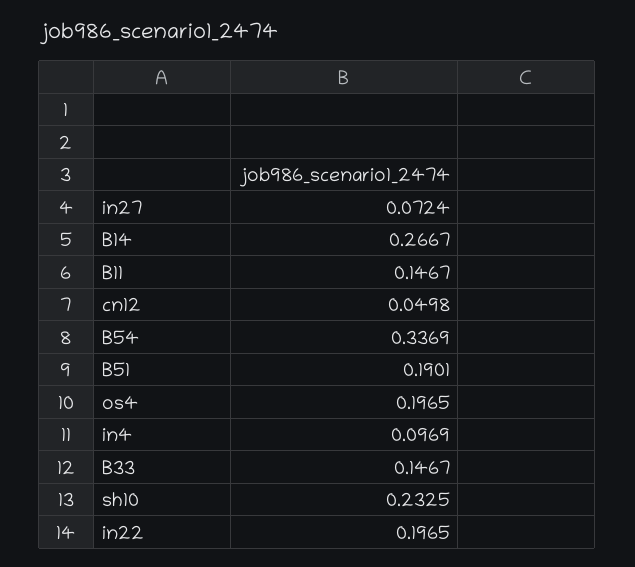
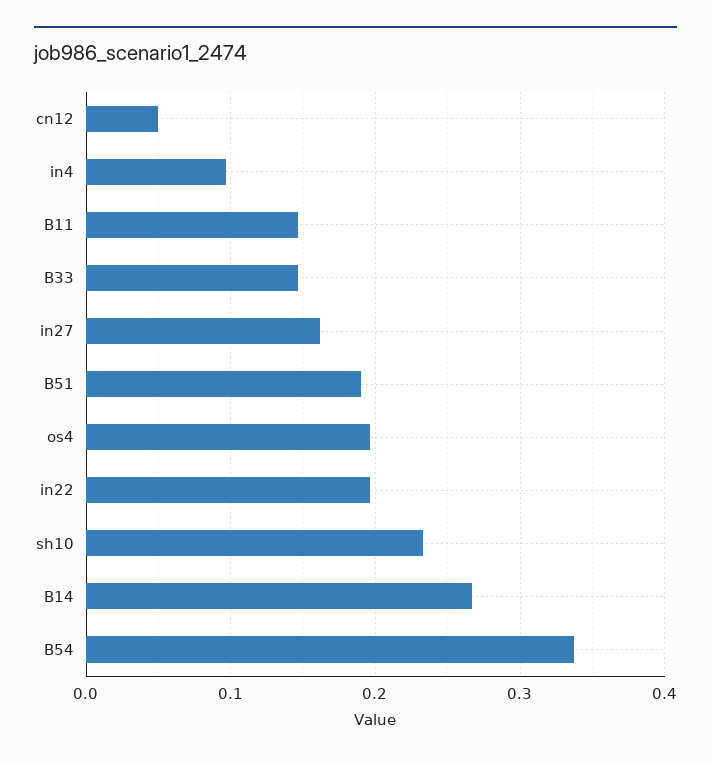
in27: 0.0724 -> 0.16

